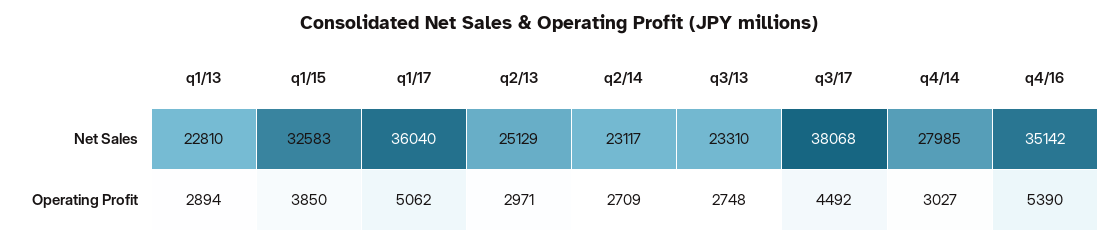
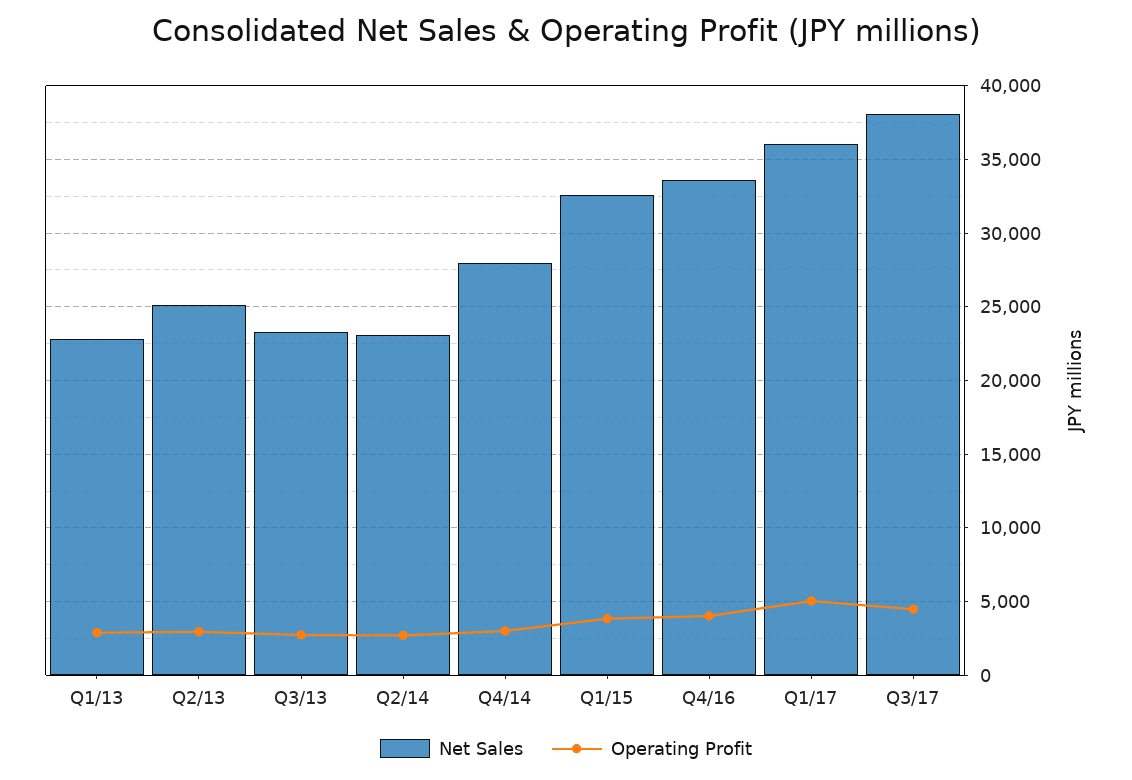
Net Sales, q4/16: 35142 -> 33500
Operating Profit, q4/16: 5390 -> 4000

